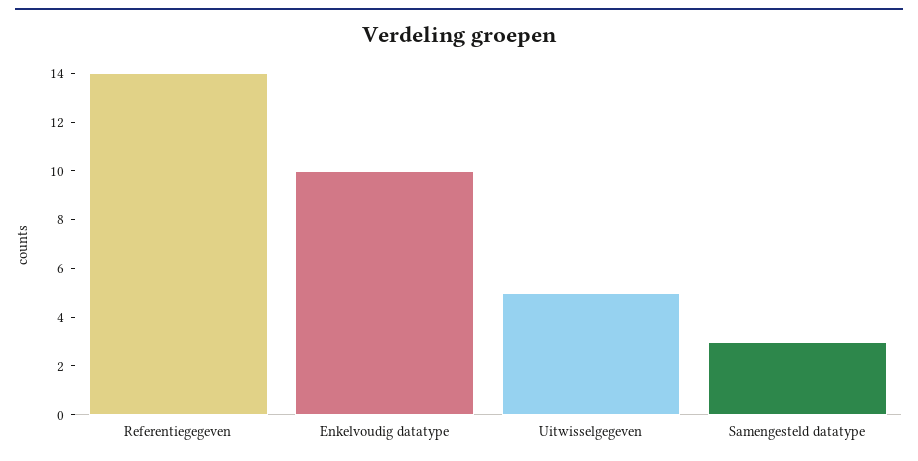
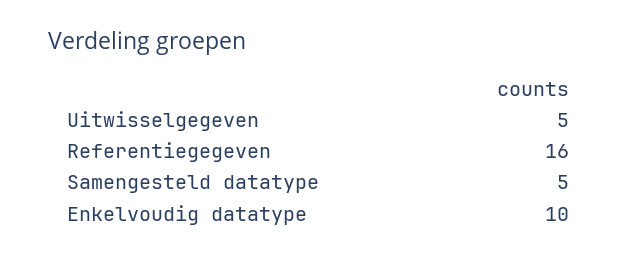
Referentiegegeven: 14 -> 16
Samengesteld datatype: 3 -> 5

